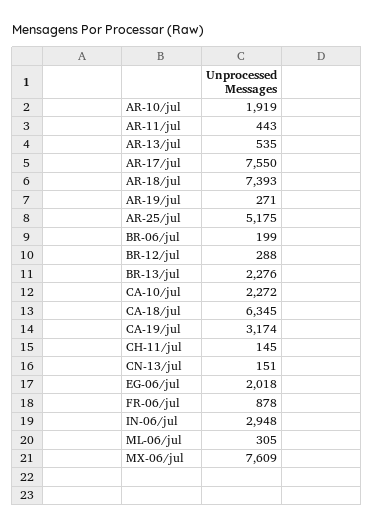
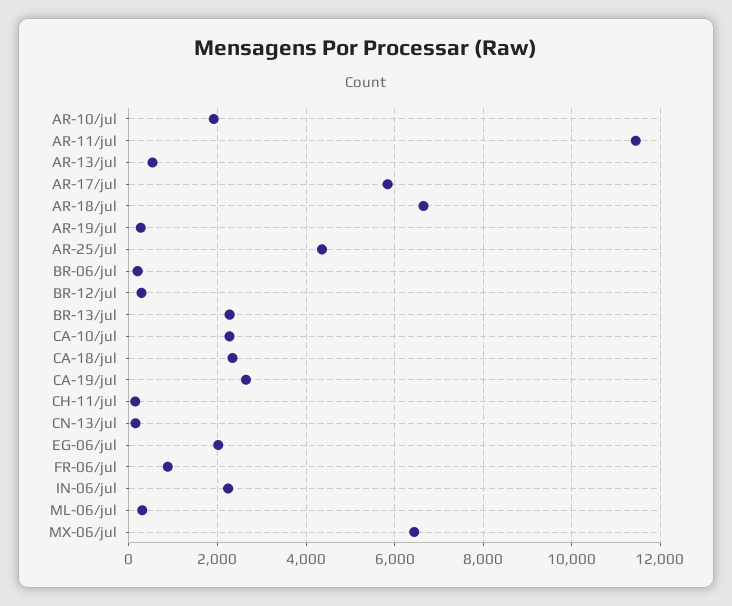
AR-11/jul: 443 -> 11400
AR-17/jul: 7550 -> 5800
AR-18/jul: 7393 -> 6600
AR-25/jul: 5175 -> 4400
CA-18/jul: 6345 -> 2400
CA-19/jul: 3174 -> 2600
IN-06/jul: 2948 -> 2200
MX-06/jul: 7609 -> 6400

